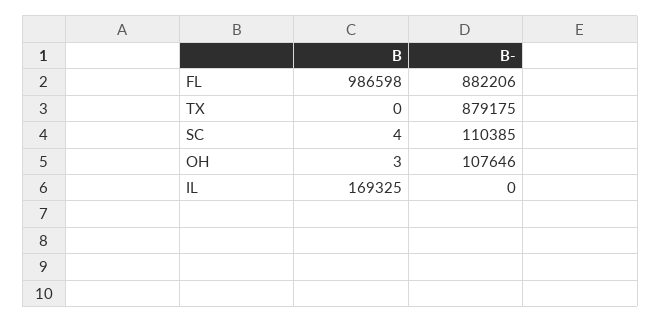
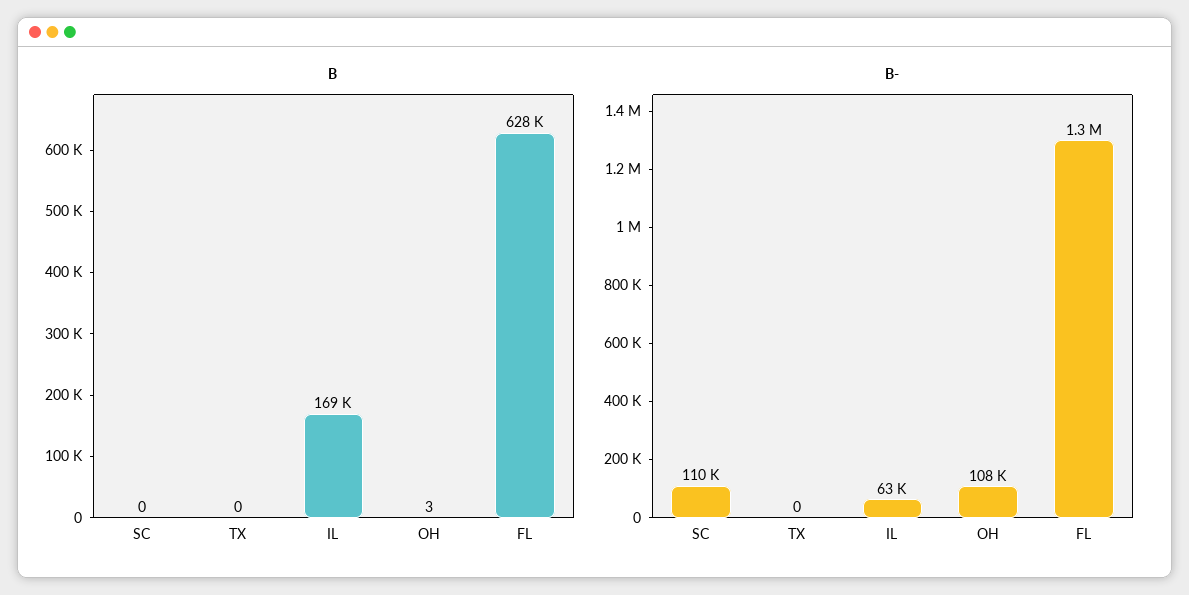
B, FL: 986598 -> 628000
B-, FL: 882206 -> 1300000
B-, TX: 879175 -> 0
B, SC: 4 -> 0
B-, IL: 0 -> 63000

